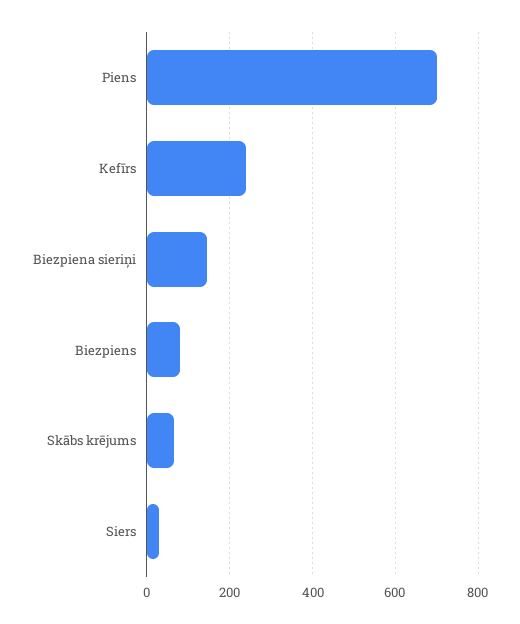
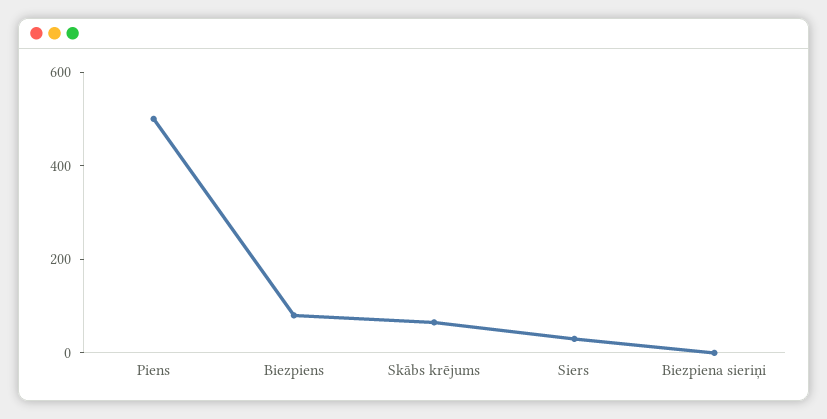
Piens: 700 -> 500
Kefīrs: 240 -> none
Biezpiena sieriņi: 140 -> 0

